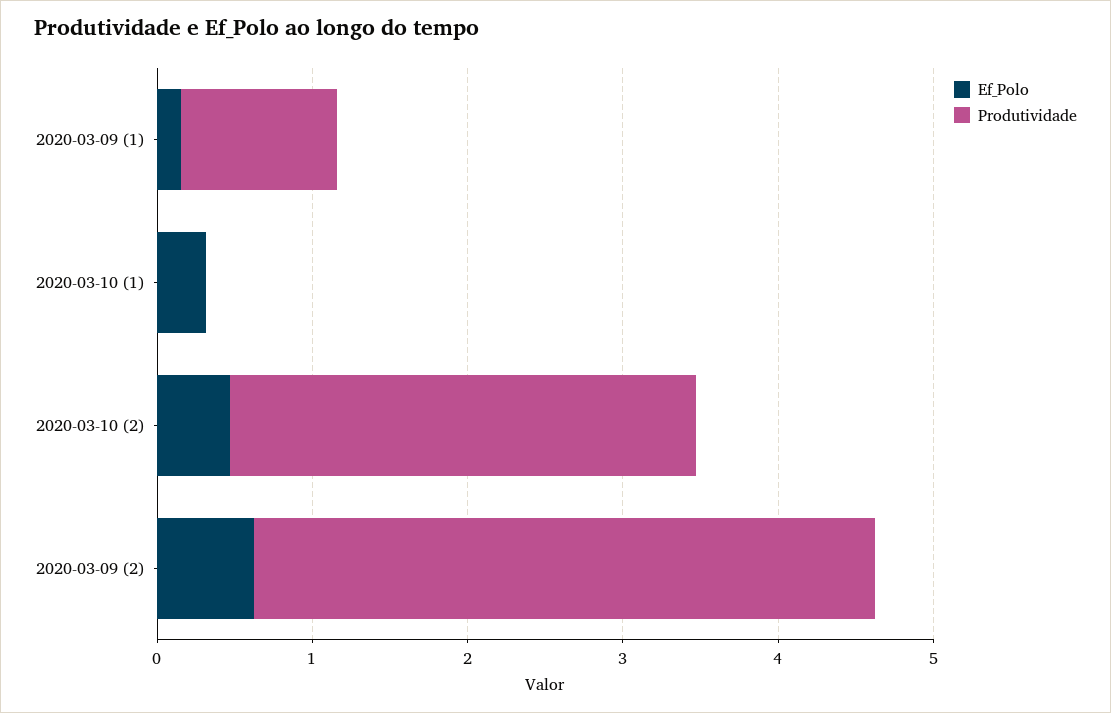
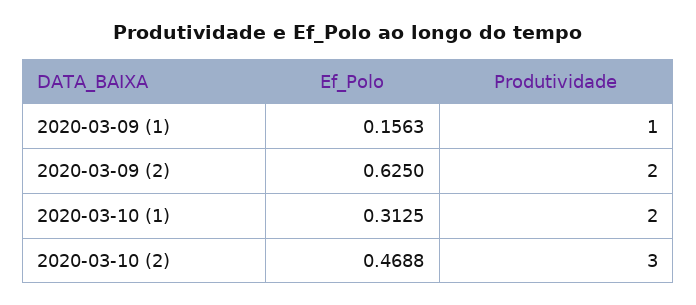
Produtividade, 2020-03-10 (1): 0 -> 2
Produtividade, 2020-03-09 (2): 4 -> 2

